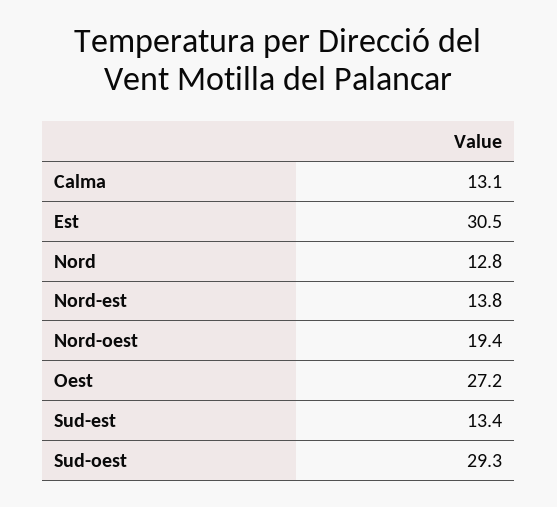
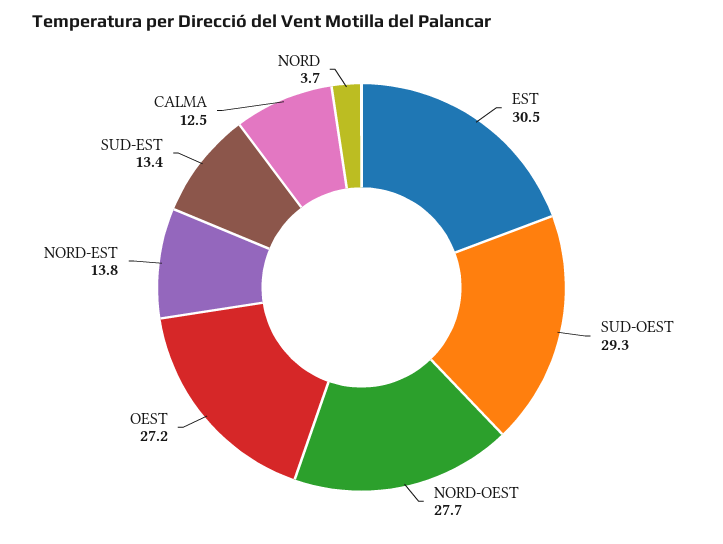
Calma: 13.1 -> 12.5
Nord: 12.8 -> 3.7
Nord-oest: 19.4 -> 27.7

